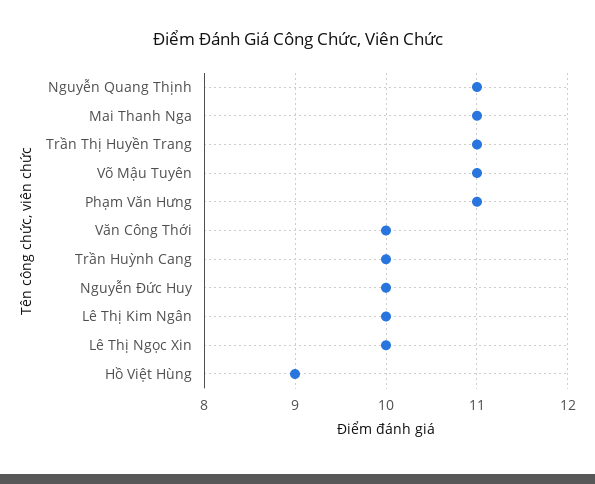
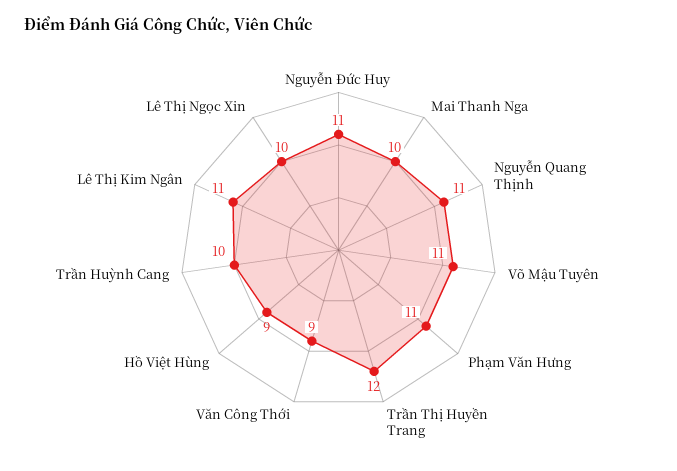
Mai Thanh Nga: 11 -> 10
Trần Thị Huyền Trang: 11 -> 12
Văn Công Thới: 10 -> 9
Nguyễn Đức Huy: 10 -> 11
Lê Thị Kim Ngân: 10 -> 11

